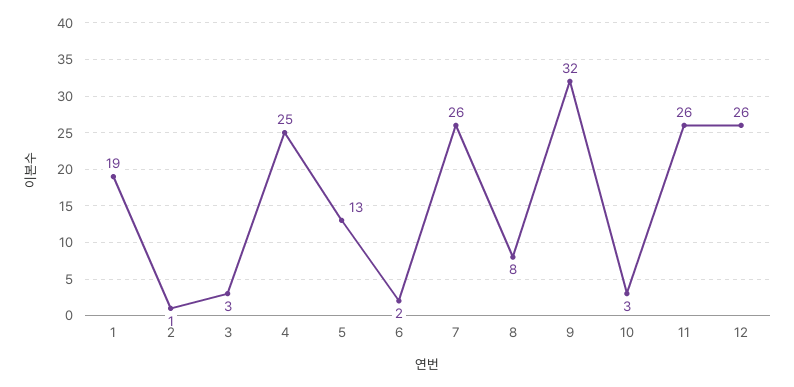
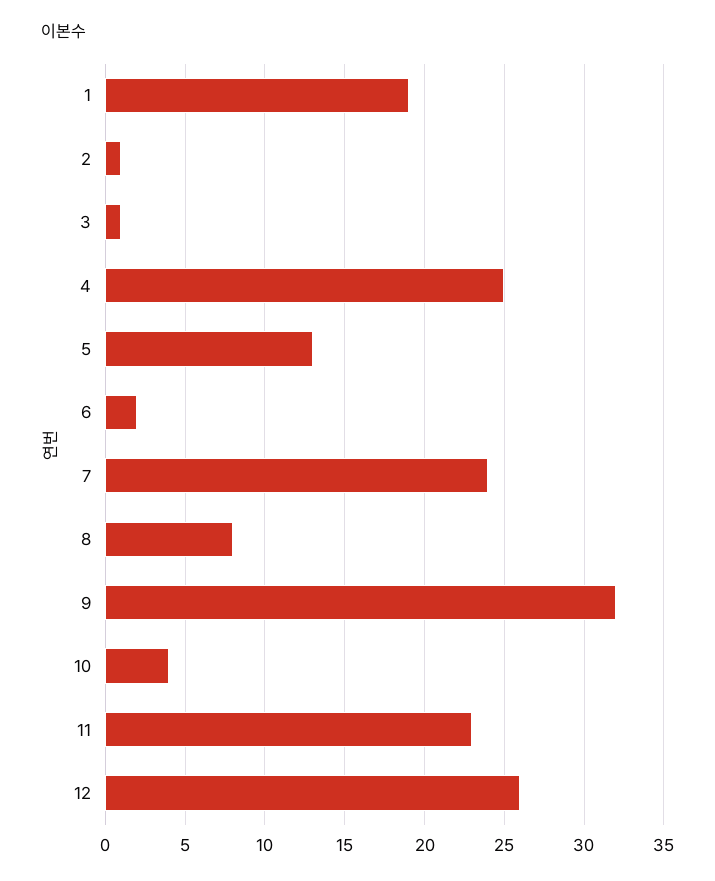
3: 3 -> 1
7: 26 -> 24
10: 3 -> 4
11: 26 -> 23

